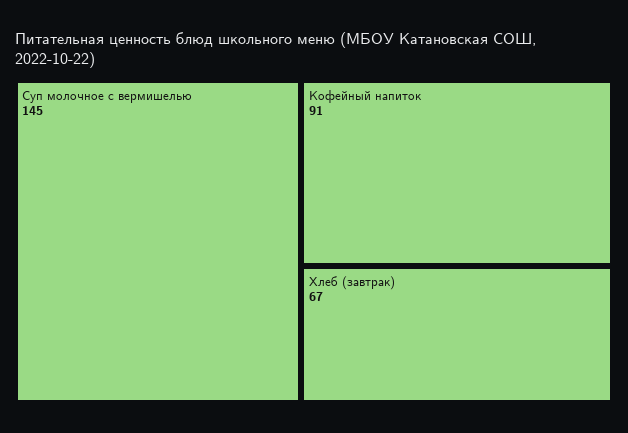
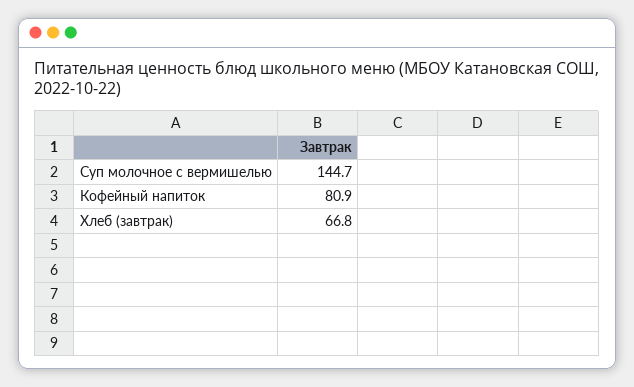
Кофейный напиток: 91 -> 80.9

